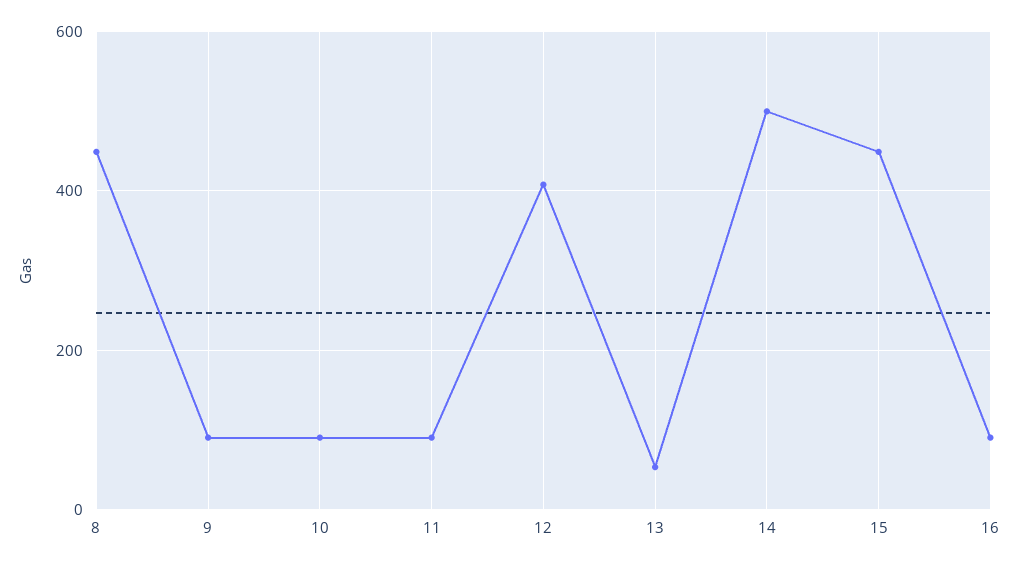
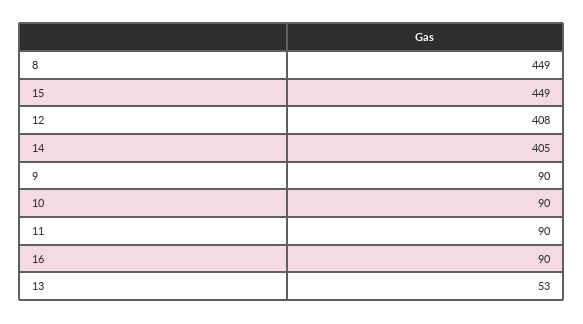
14: 500 -> 405

